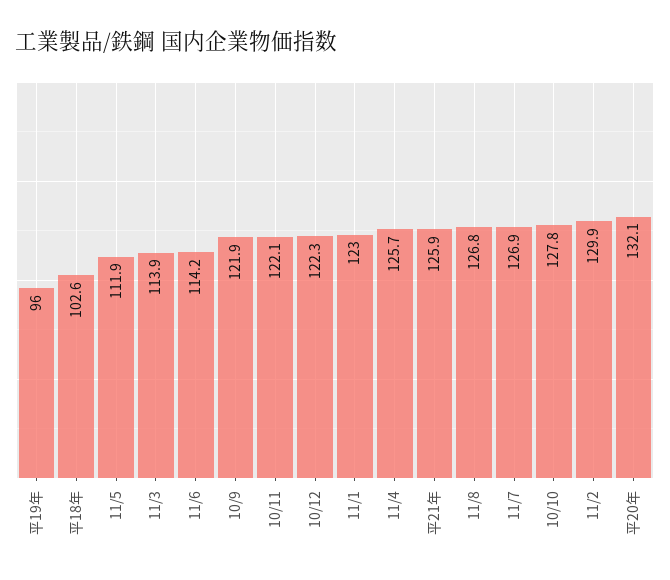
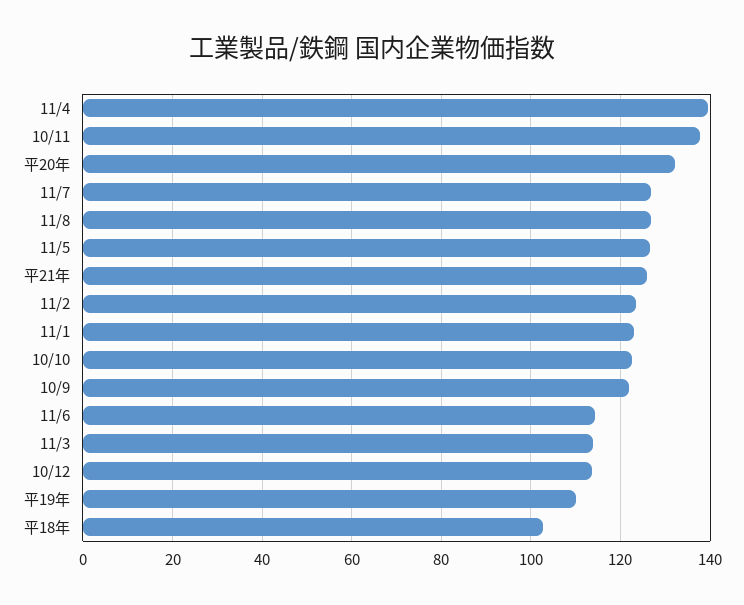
平19年: 96 -> 110
11/5: 111.9 -> 126
10/11: 122.1 -> 138
10/12: 122.3 -> 114
11/4: 125.7 -> 140
10/10: 127.8 -> 122
11/2: 129.9 -> 124

